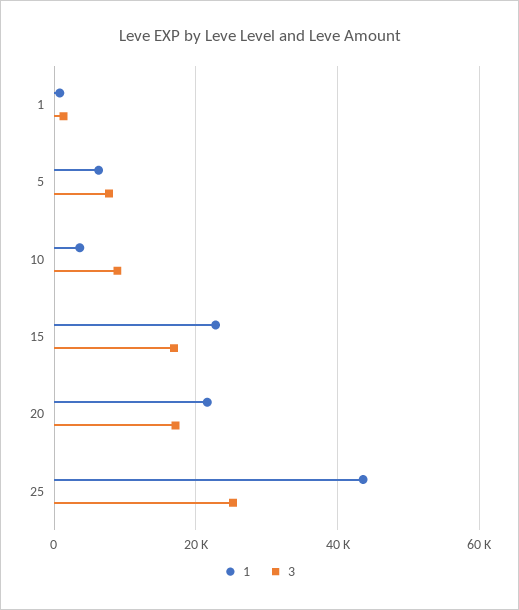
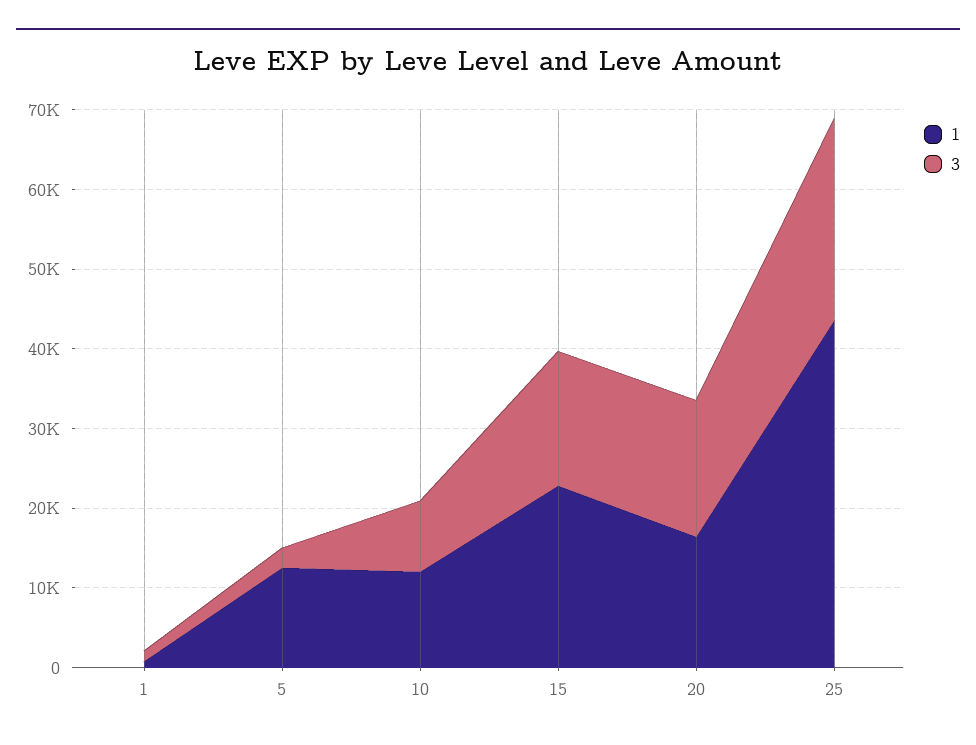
1, 5: 6000 -> 12000
3, 5: 8000 -> 2000
1, 10: 4000 -> 12000
1, 20: 22000 -> 16000

